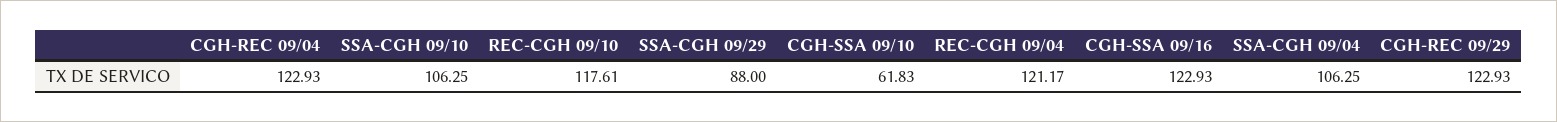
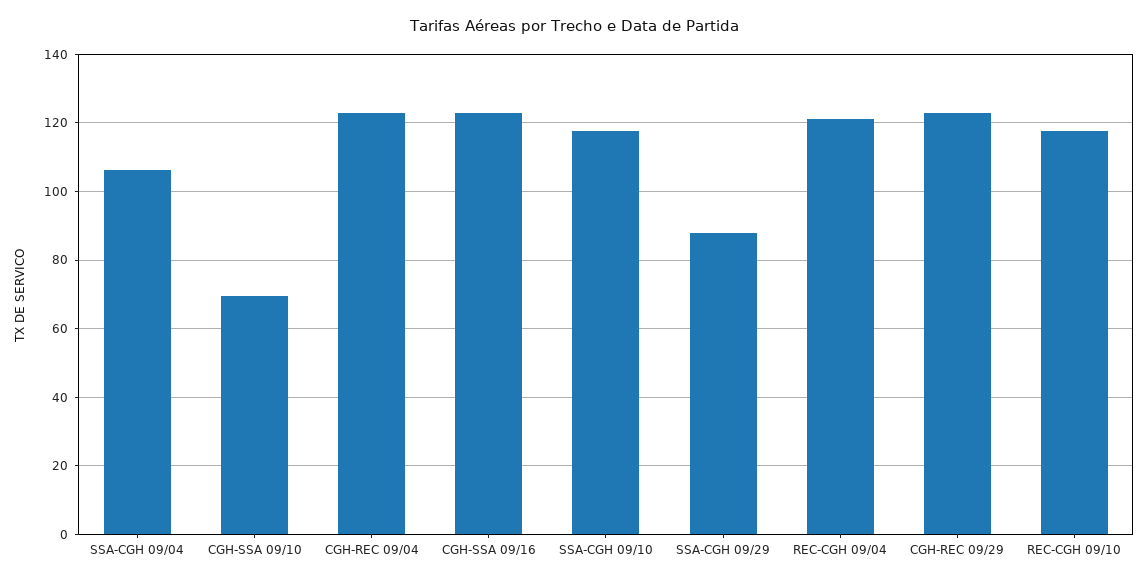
SSA-CGH 09/10: 106.25 -> 118
CGH-SSA 09/10: 61.83 -> 70

